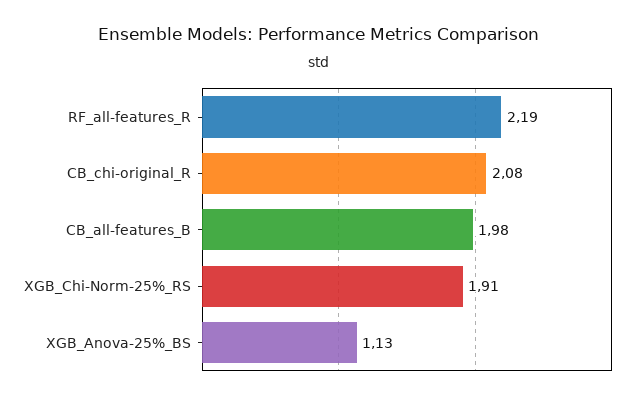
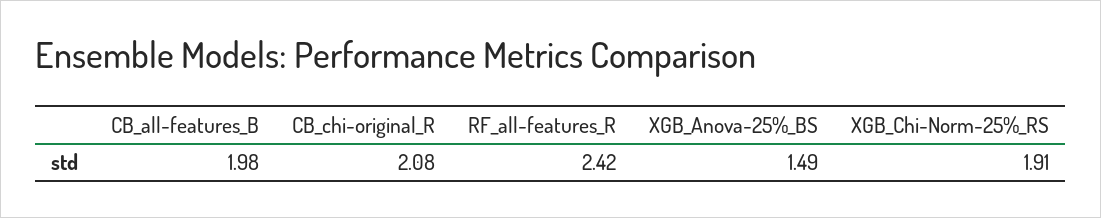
RF_all-features_R: 2.19 -> 2.42
XGB_Anova-25%_BS: 1.13 -> 1.49

